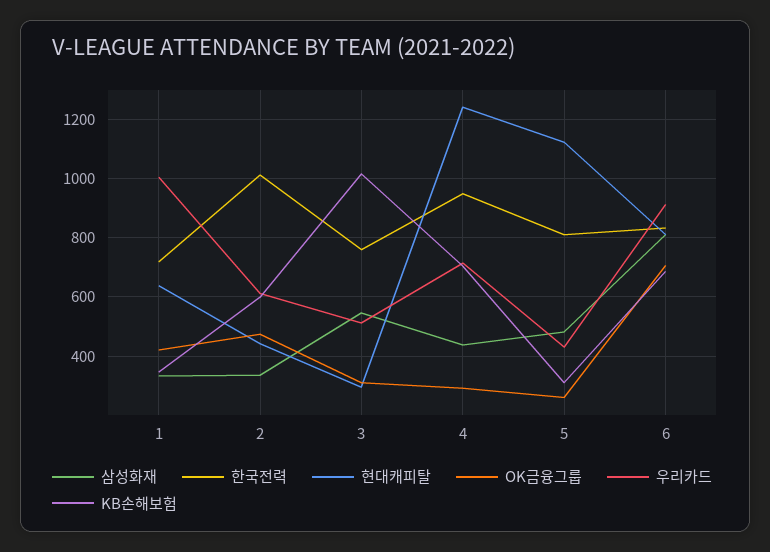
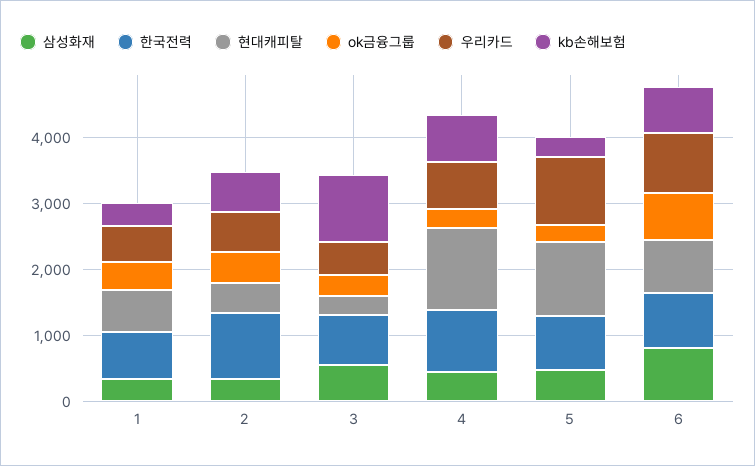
우리카드, 1: 1000 -> 600
우리카드, 5: 425 -> 1000

